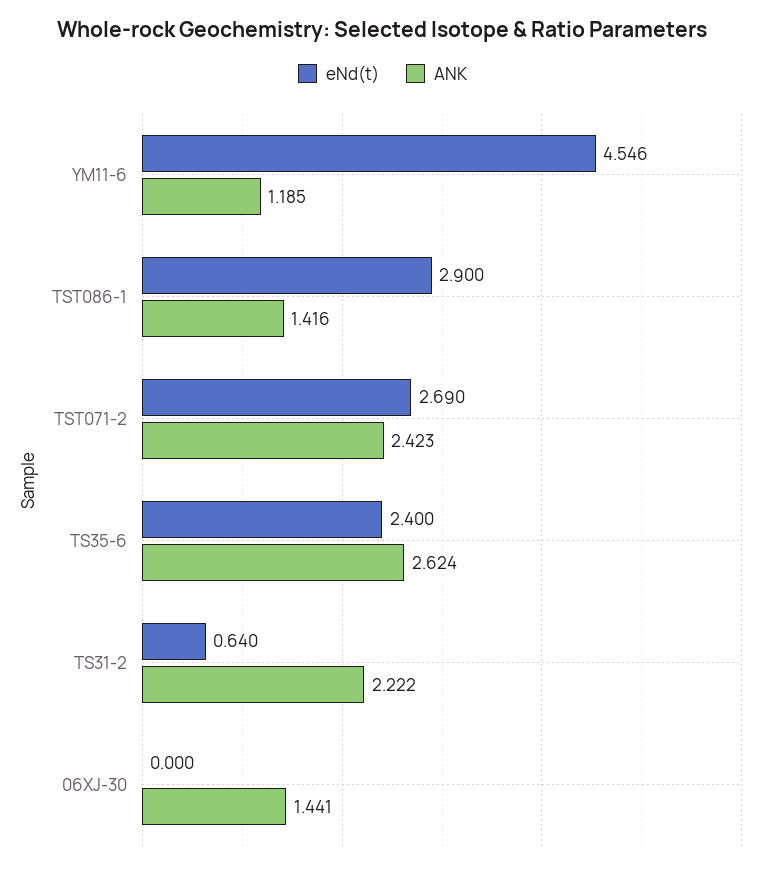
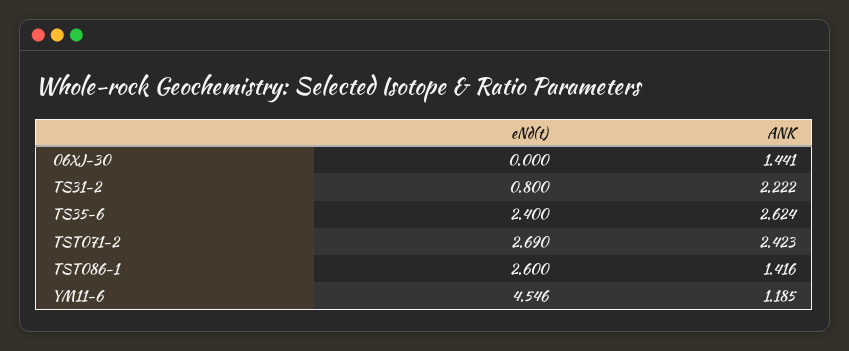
eNd(t), TST086-1: 2.9 -> 2.6
eNd(t), TS31-2: 0.64 -> 0.8

